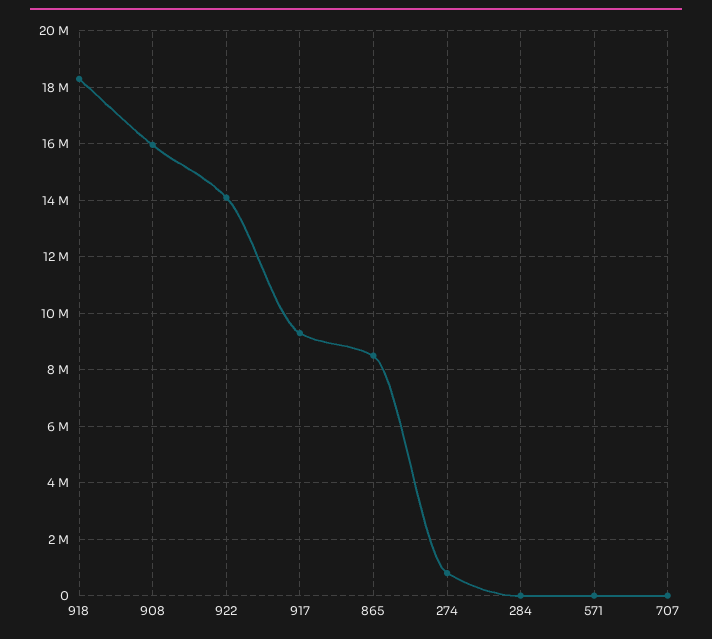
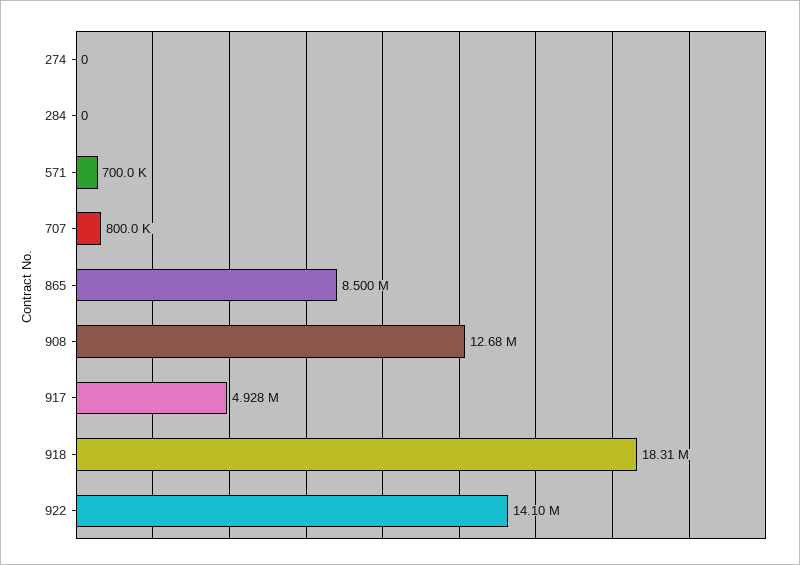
908: 16000000 -> 12680000
917: 9250000 -> 4928000
274: 750000 -> 0
571: 0 -> 700000
707: 0 -> 800000

